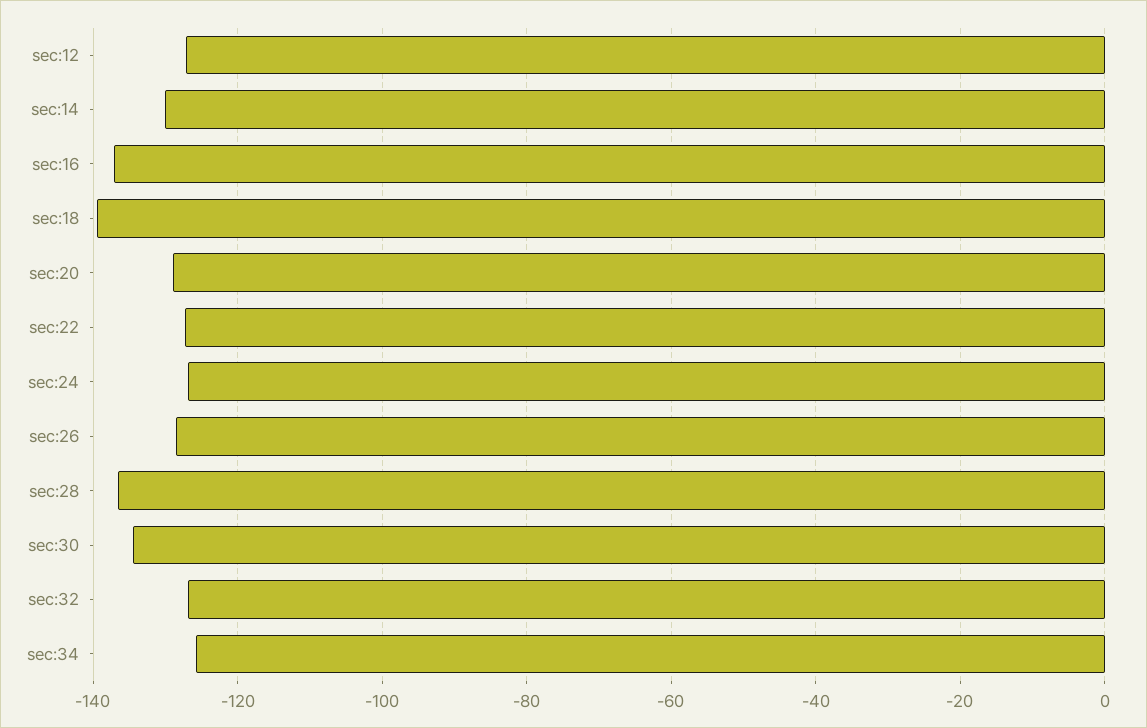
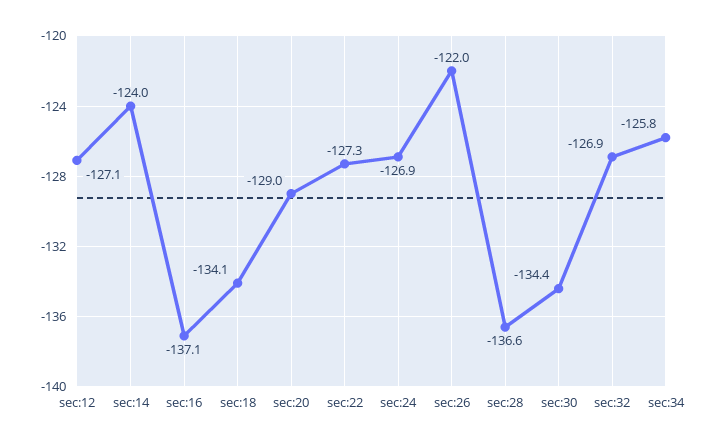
sec:14: -130 -> -124
sec:18: -140 -> -134.1
sec:26: -128 -> -122

